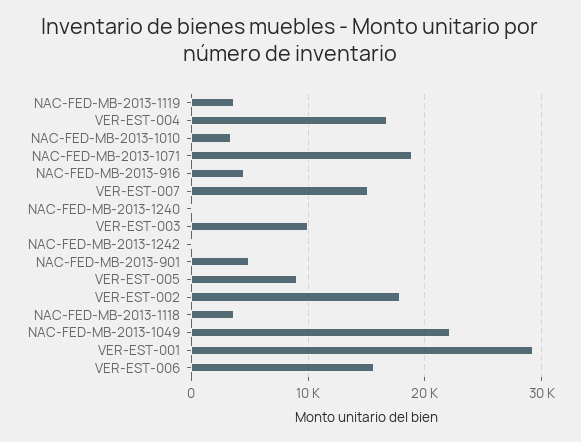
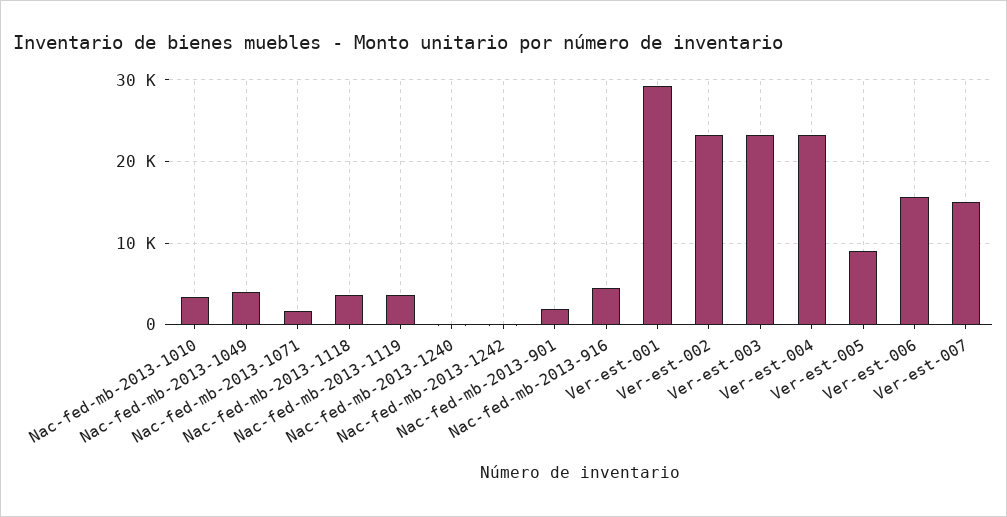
VER-EST-004: 17000 -> 23000
NAC-FED-MB-2013-1071: 19000 -> 2000
VER-EST-003: 10000 -> 23000
NAC-FED-MB-2013-901: 5000 -> 2000
VER-EST-002: 18000 -> 23000
NAC-FED-MB-2013-1049: 22000 -> 4000

